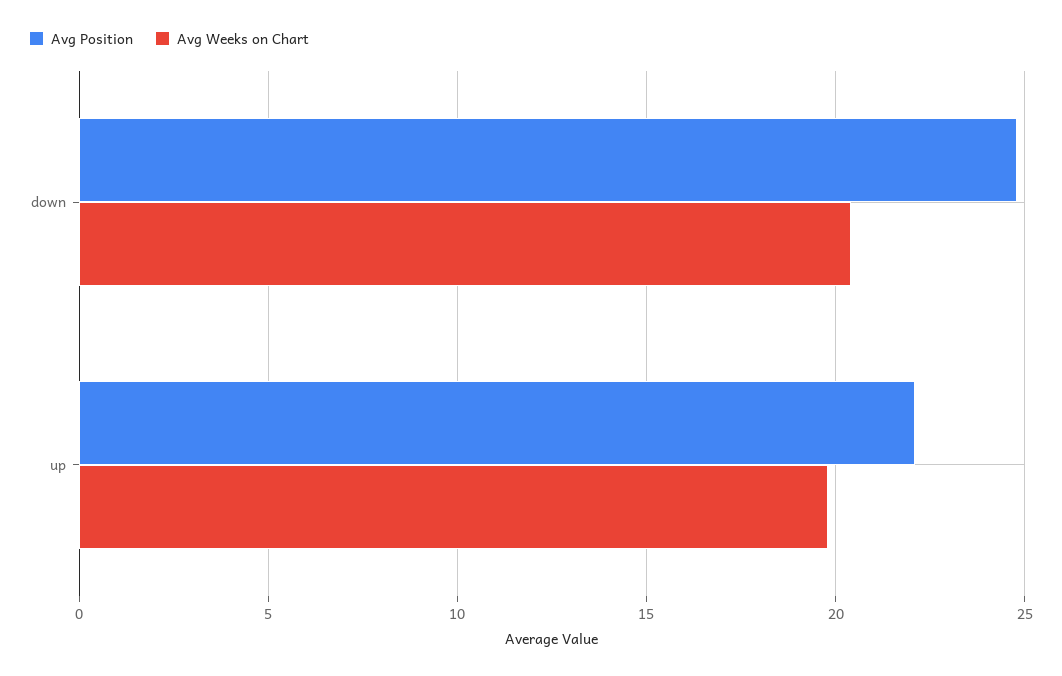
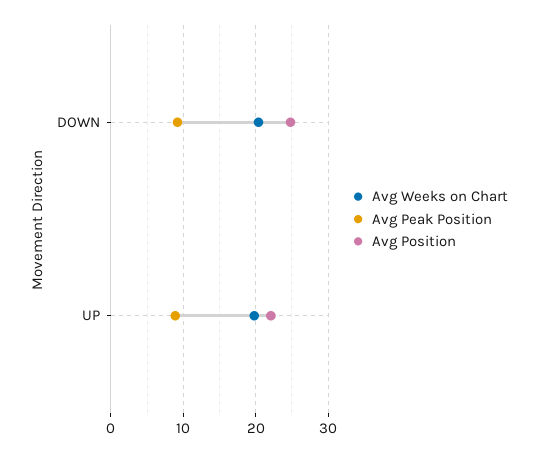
Avg Peak Position, down: none -> 9
Avg Peak Position, up: none -> 9

